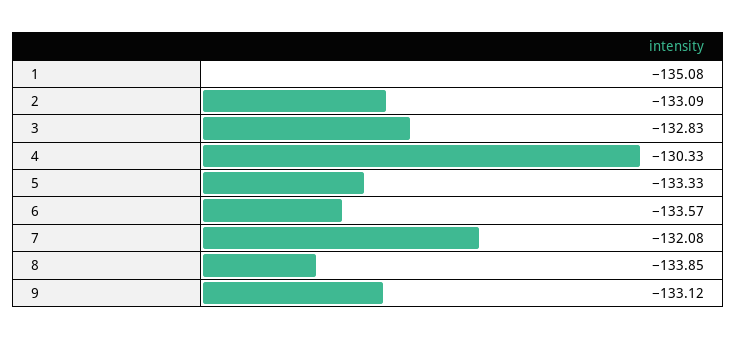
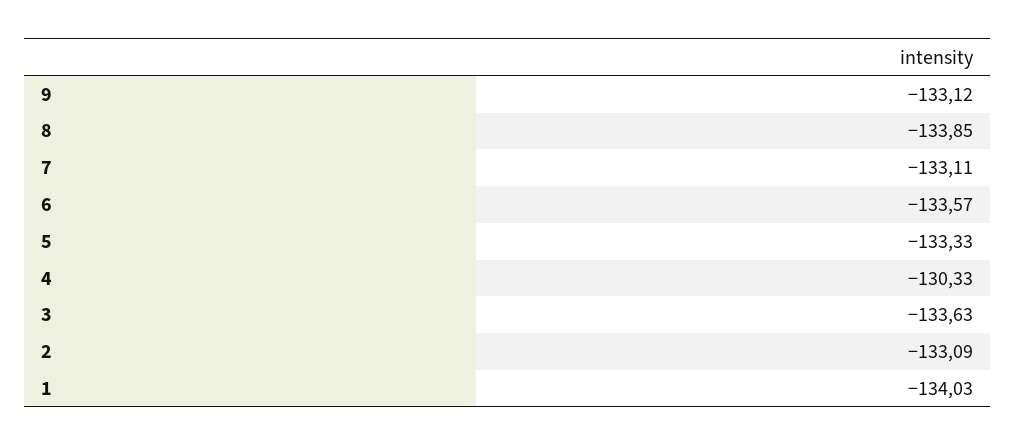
1: -135.08 -> -134.03
3: -132.83 -> -133.63
7: -132.08 -> -133.11

